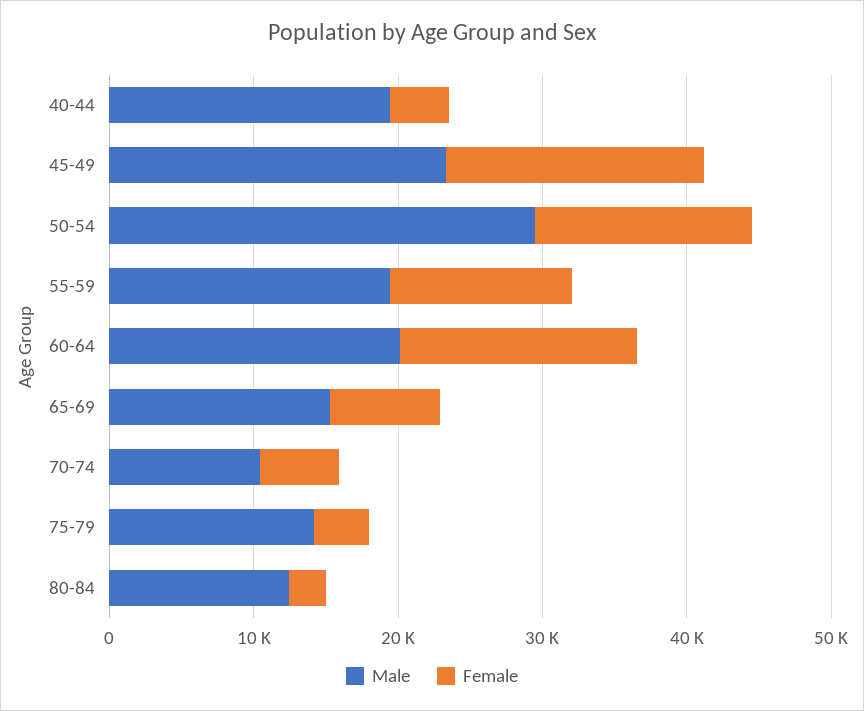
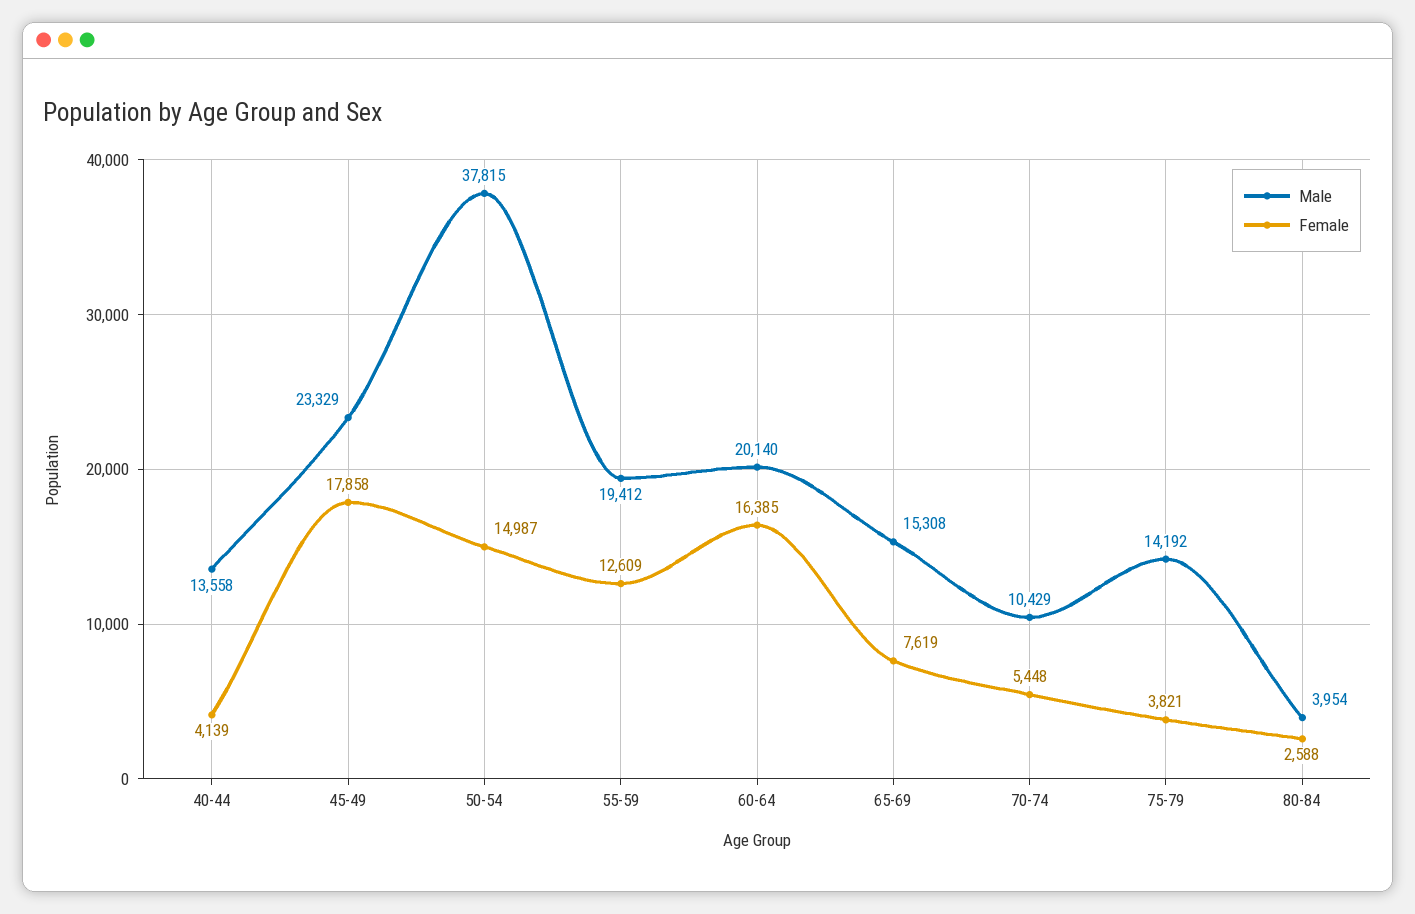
Male, 40-44: 20000 -> 13558
Male, 50-54: 30000 -> 37815
Male, 80-84: 12000 -> 3954

